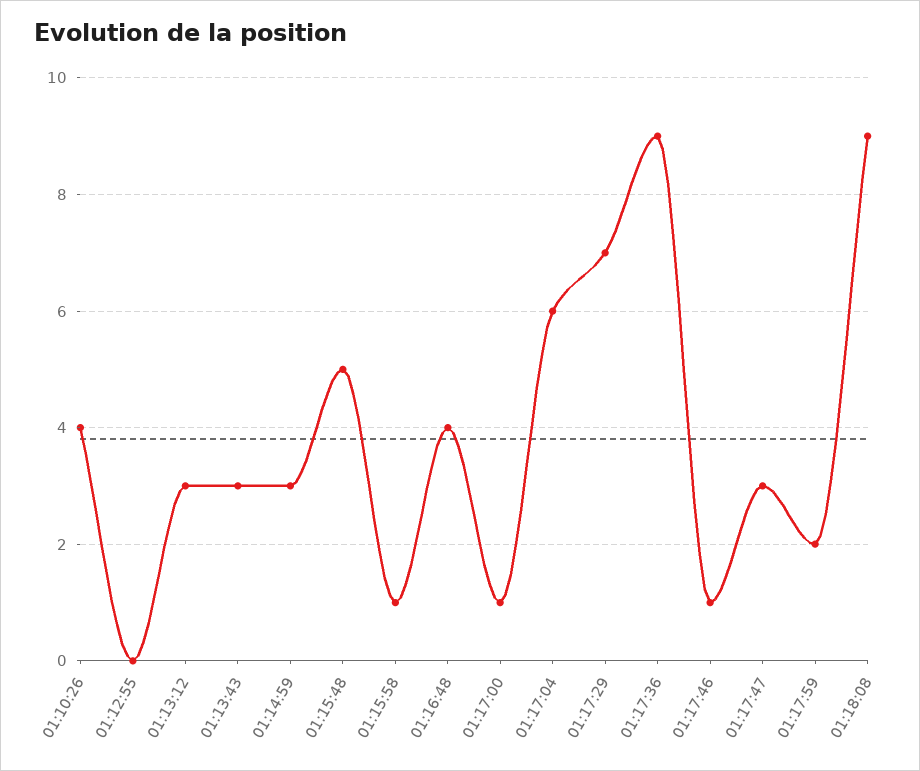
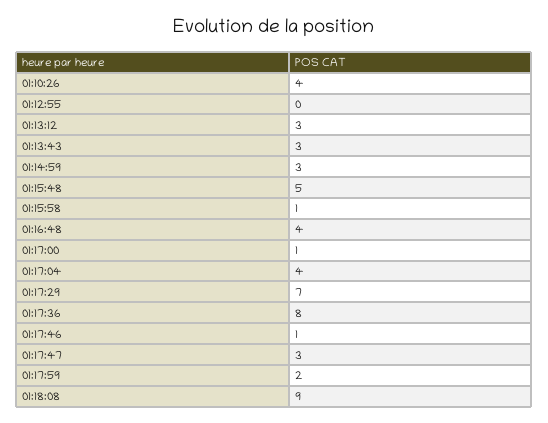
01:17:04: 6 -> 4
01:17:36: 9 -> 8

